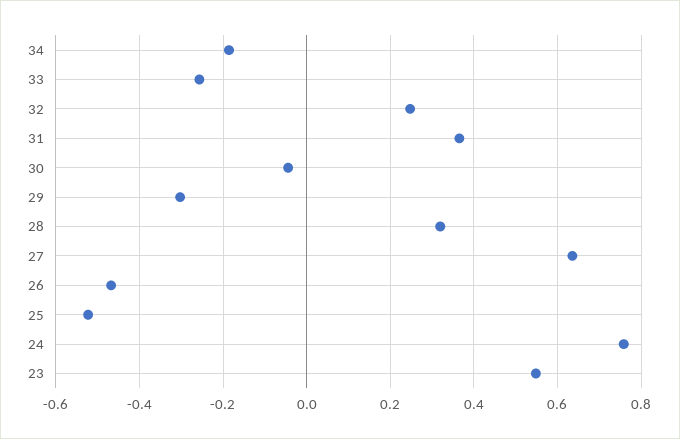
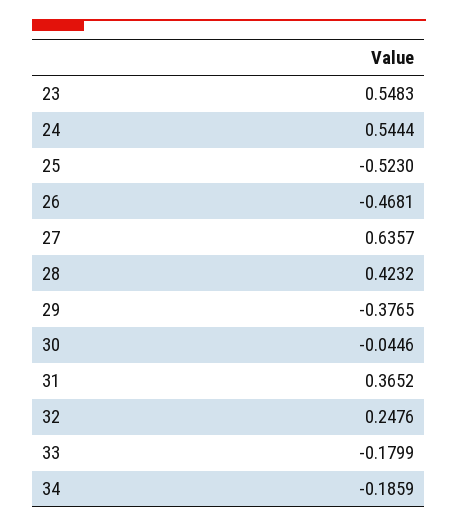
33: -0.26 -> -0.1799
29: -0.3 -> -0.3765
28: 0.32 -> 0.4232
24: 0.76 -> 0.5444

